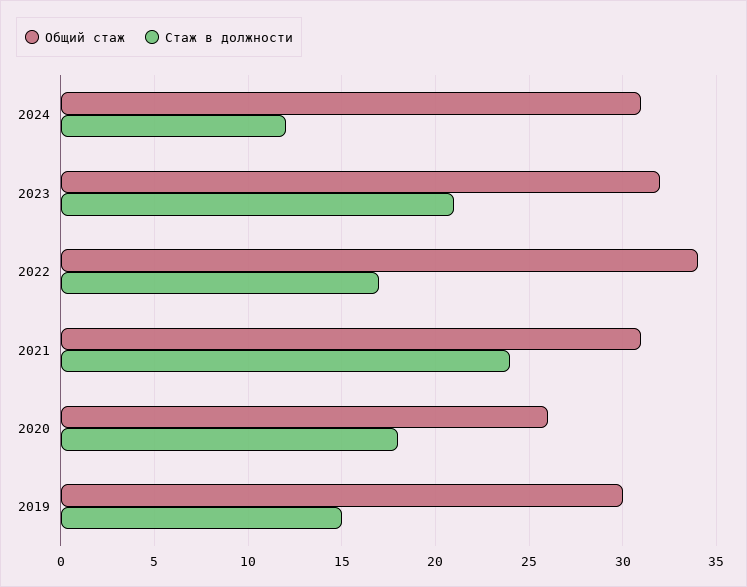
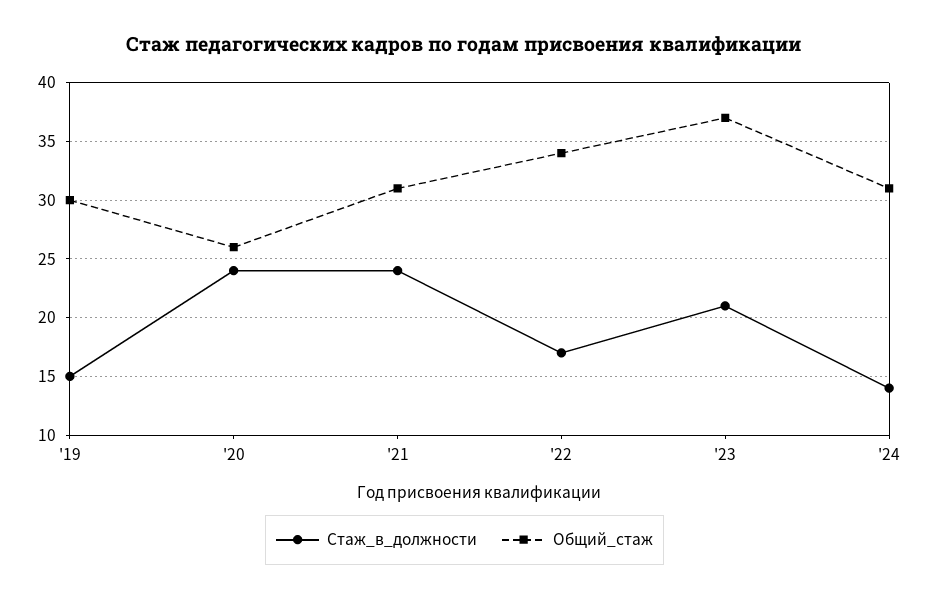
Стаж в должности, 2024: 12 -> 14
Общий стаж, 2023: 32 -> 37
Стаж в должности, 2020: 18 -> 24

